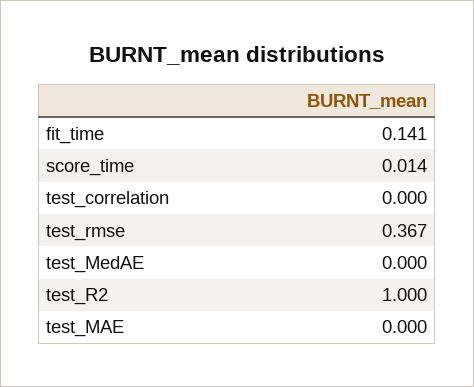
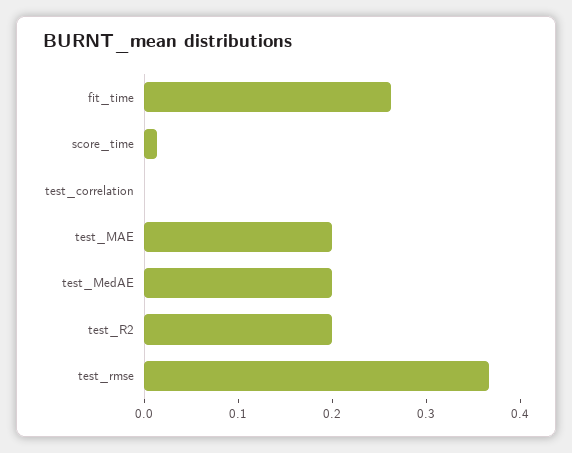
fit_time: 0.141 -> 0.26
test_MedAE: 0 -> 0.2
test_R2: 1 -> 0.2
test_MAE: 0 -> 0.2

